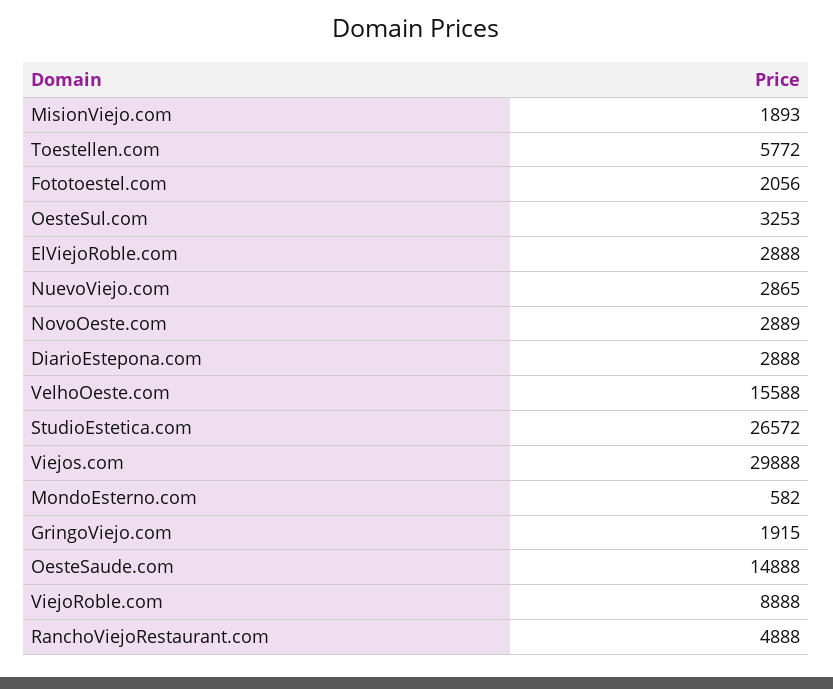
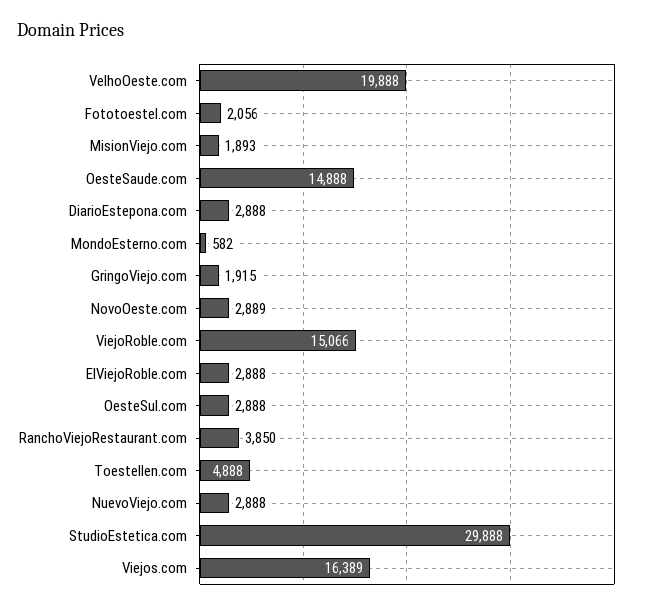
Toestellen.com: 5772 -> 4888
OesteSul.com: 3253 -> 2888
NuevoViejo.com: 2865 -> 2888
VelhoOeste.com: 15588 -> 19888
StudioEstetica.com: 26572 -> 29888
Viejos.com: 29888 -> 16389
ViejoRoble.com: 8888 -> 15066
RanchoViejoRestaurant.com: 4888 -> 3850

